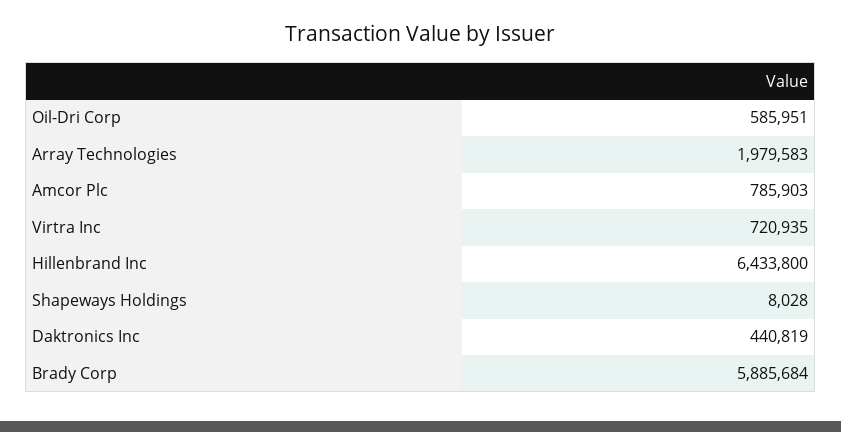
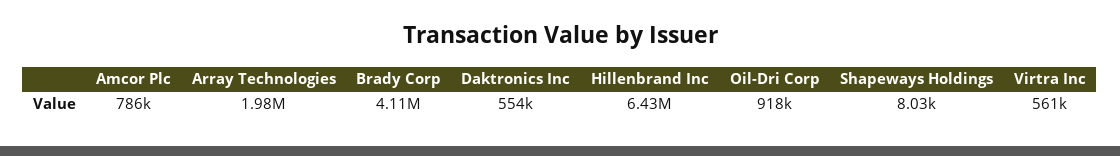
Oil-Dri Corp: 585951 -> 918000
Virtra Inc: 720935 -> 561000
Daktronics Inc: 440819 -> 554000
Brady Corp: 5885684 -> 4110000

